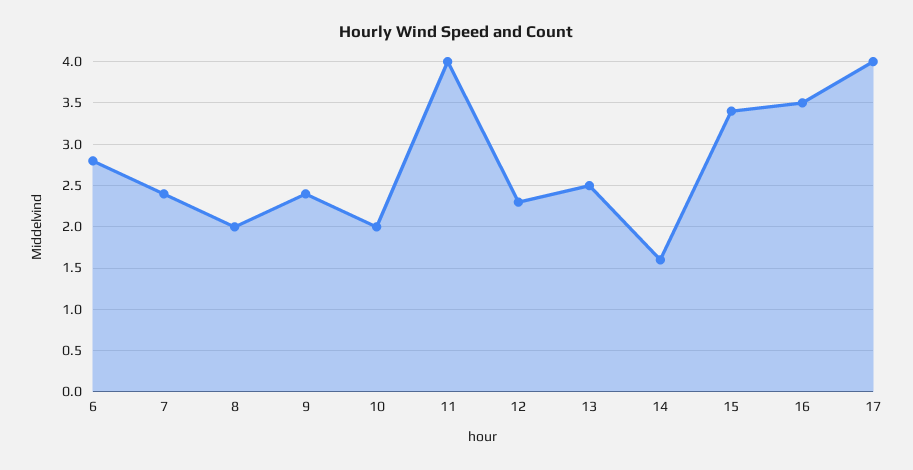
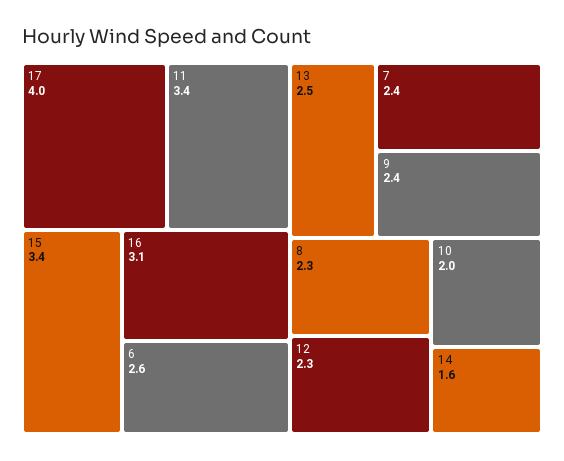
6: 2.8 -> 2.6
8: 2 -> 2.3
11: 4 -> 3.4
16: 3.5 -> 3.1

